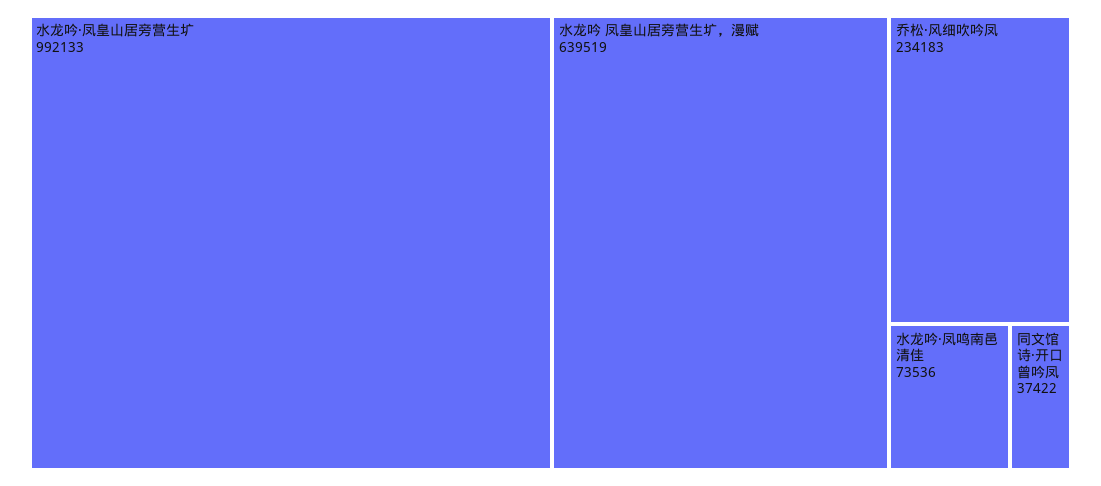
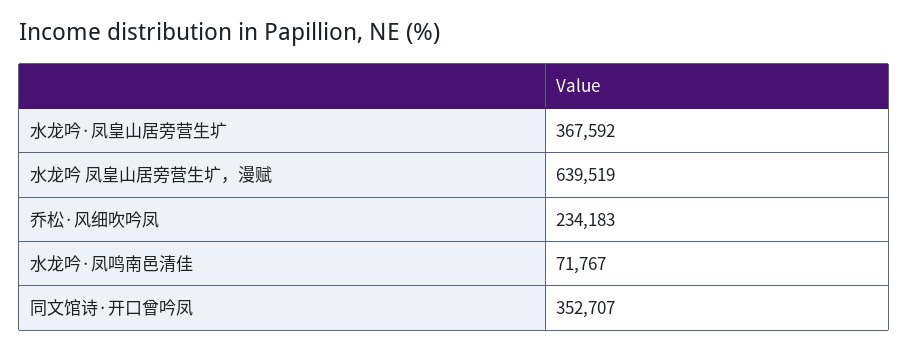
水龙吟·凤皇山居旁营生圹: 992133 -> 367592
水龙吟·凤鸣南邑清佳: 73536 -> 71767
同文馆诗·开口曾吟凤: 37422 -> 352707

